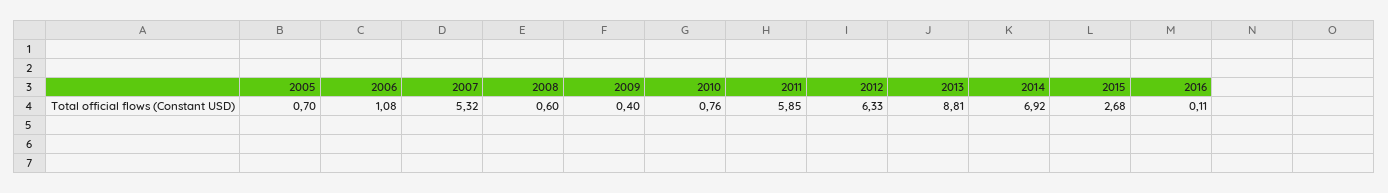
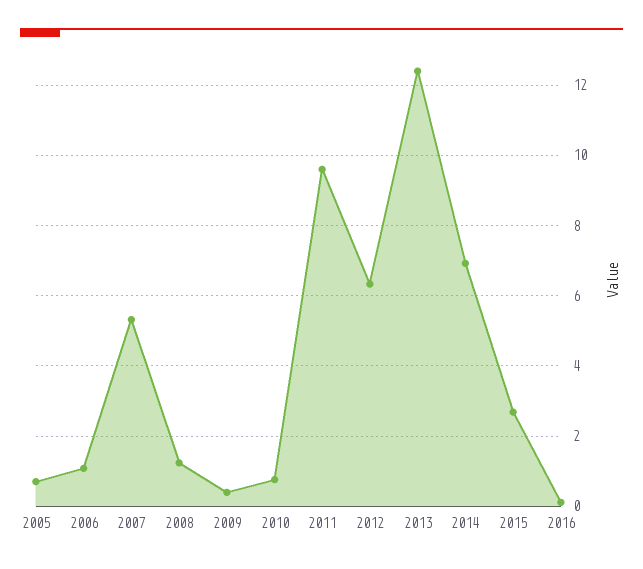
2008: 0.6 -> 1.2
2011: 5.85 -> 9.6
2013: 8.81 -> 12.4

